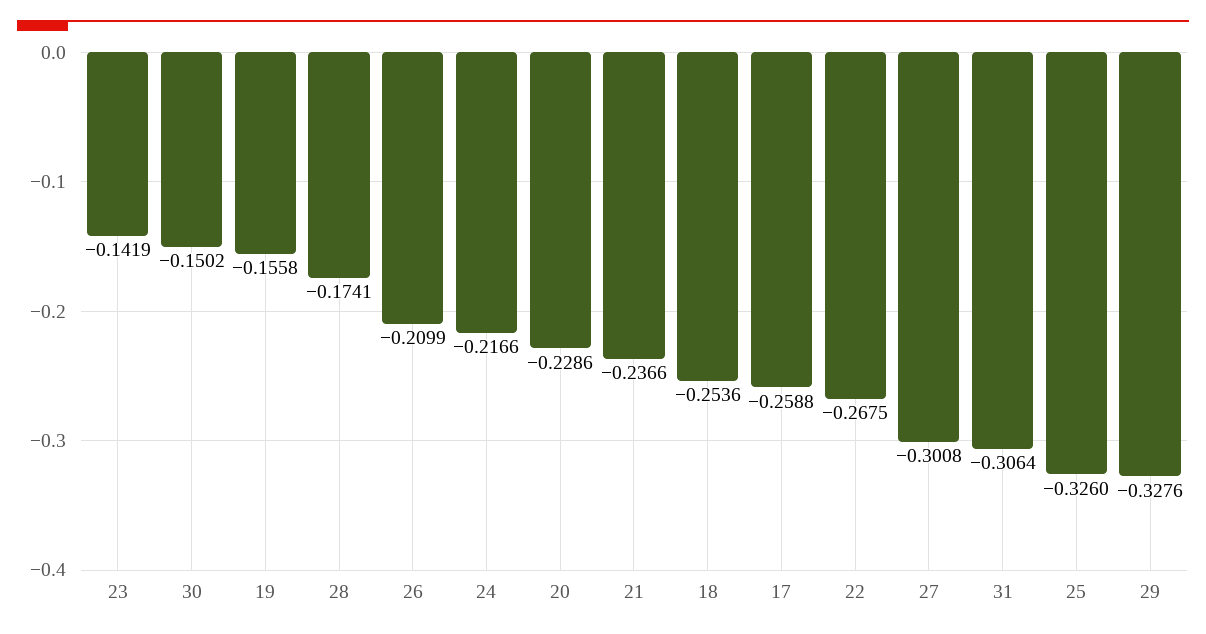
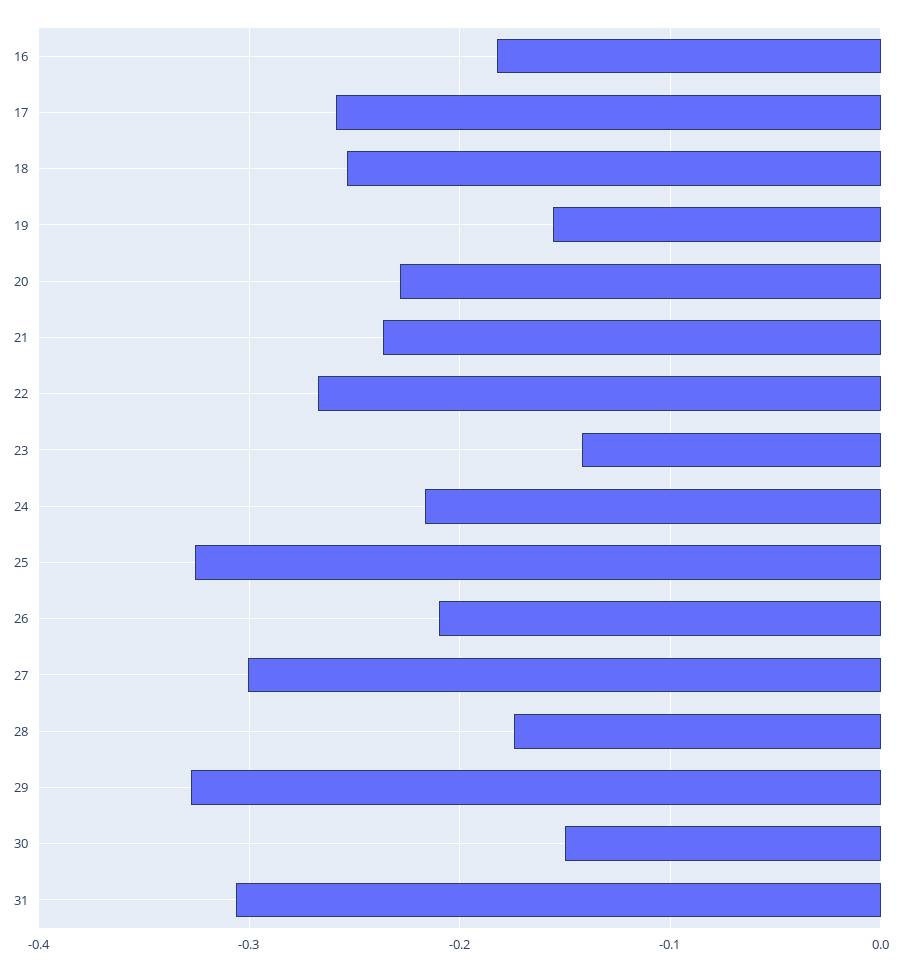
16: none -> -0.18

